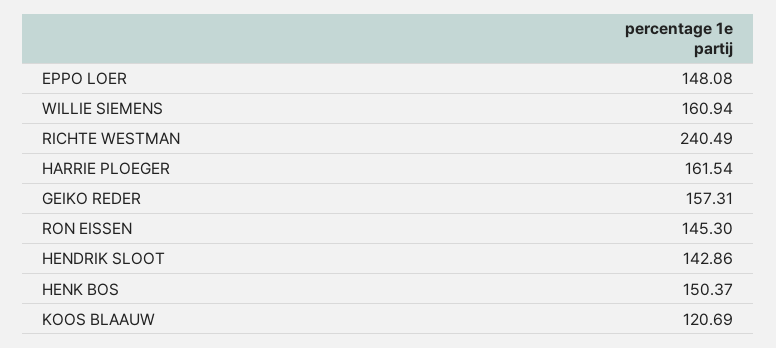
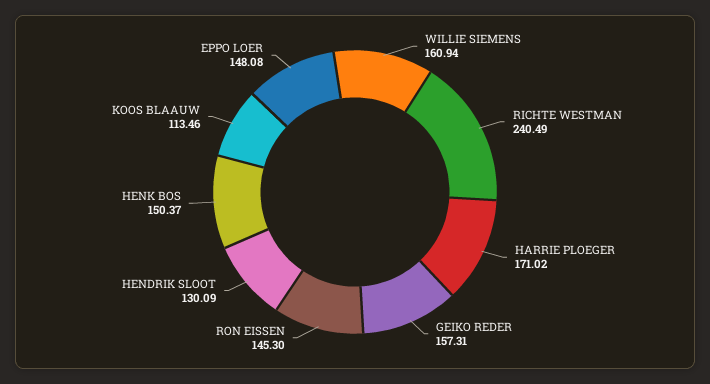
HARRIE PLOEGER: 161.54 -> 171.02
HENDRIK SLOOT: 142.86 -> 130.09
KOOS BLAAUW: 120.69 -> 113.46

